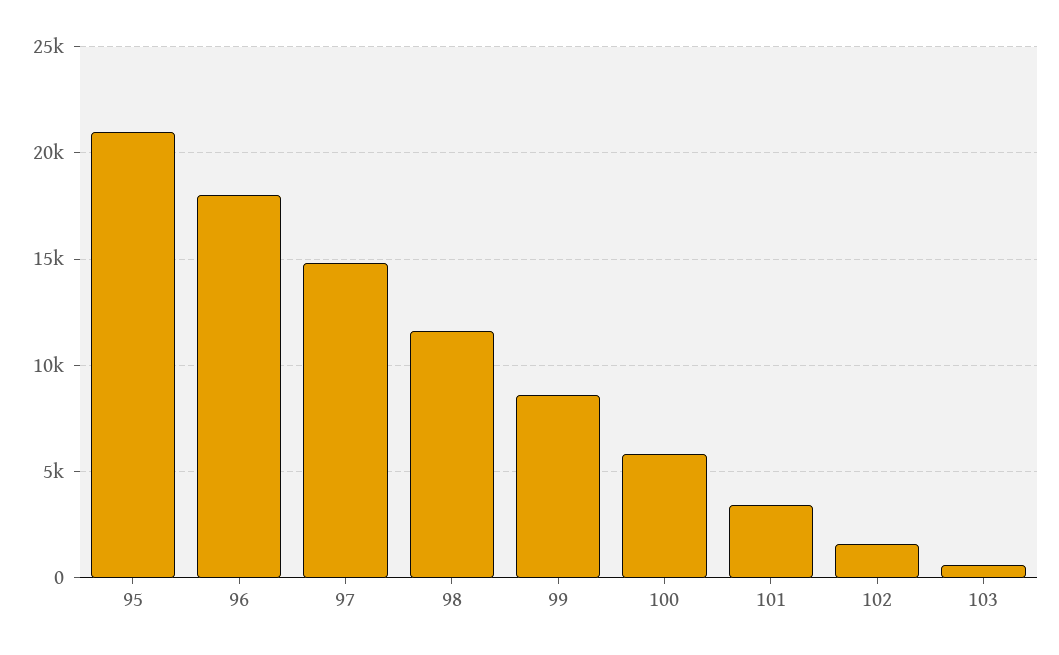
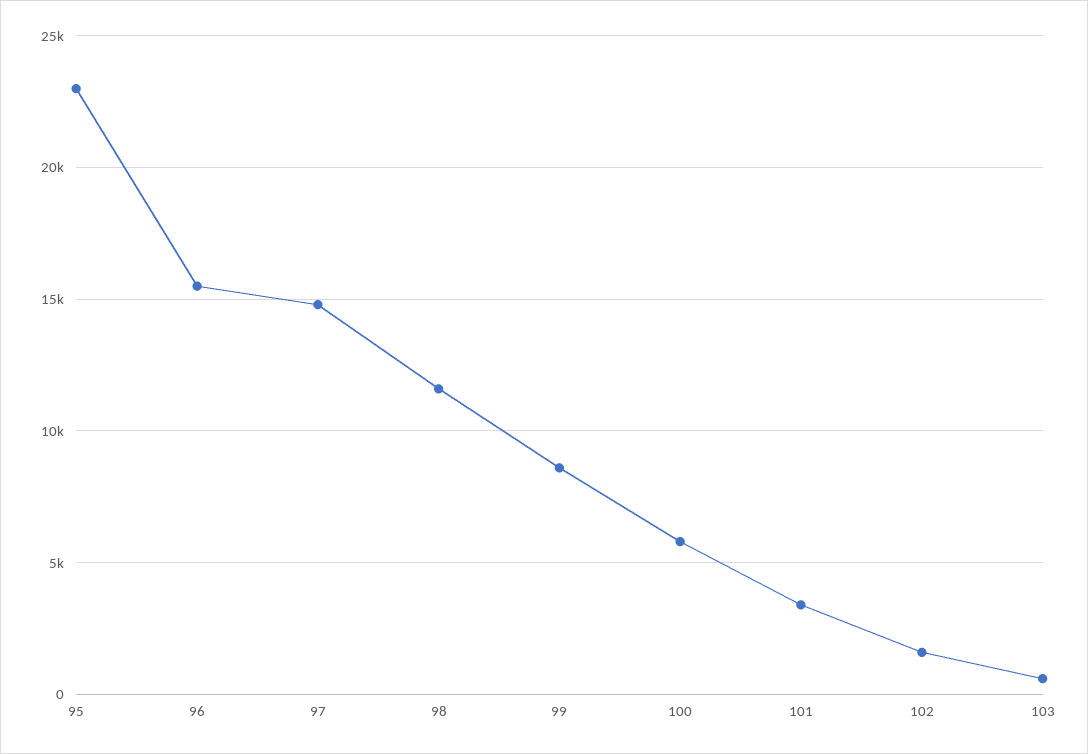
95: 21000 -> 23000
96: 18000 -> 15500

